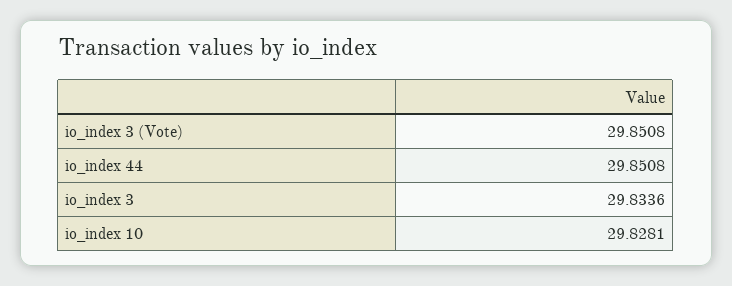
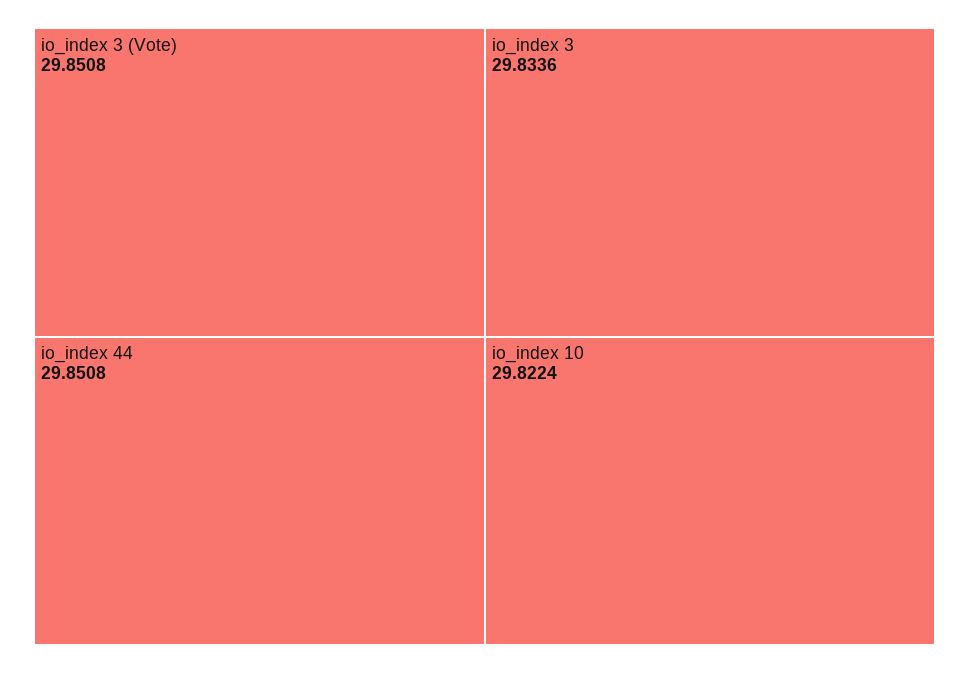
io_index 10: 29.8281 -> 29.8224

